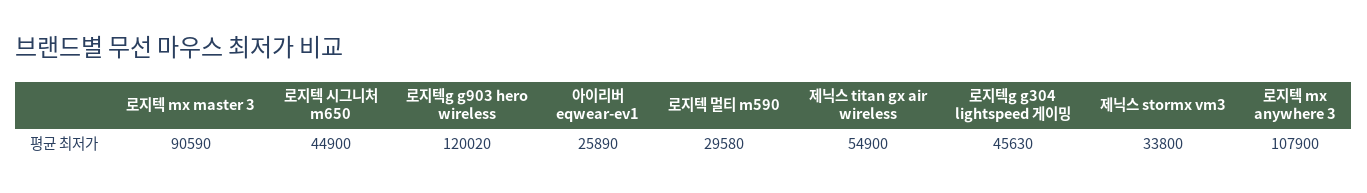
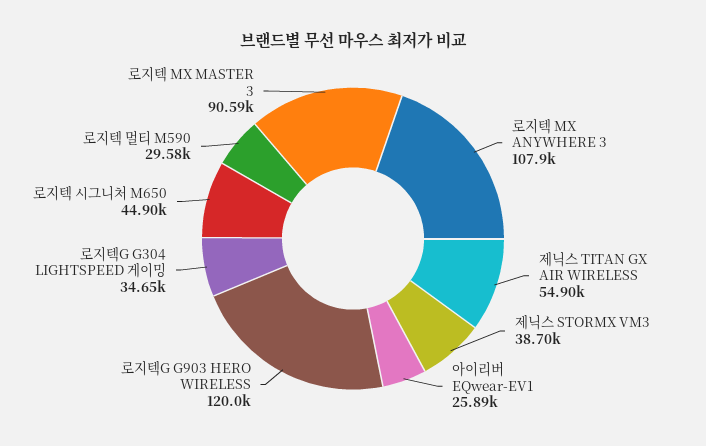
로지텍g g304 lightspeed 게이밍: 45630 -> 34650
제닉스 stormx vm3: 33800 -> 38700

